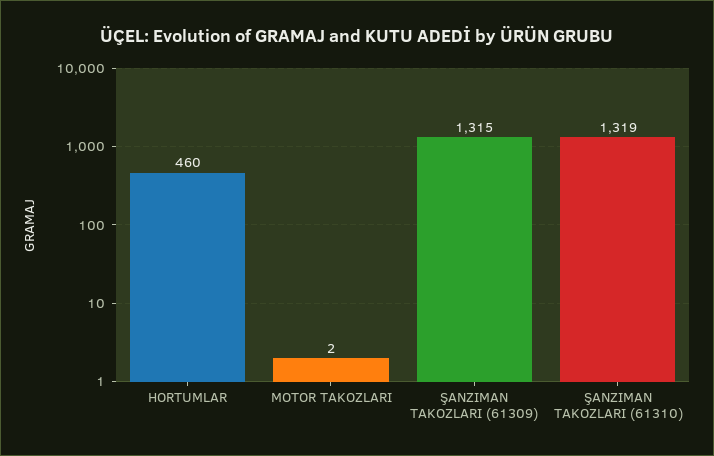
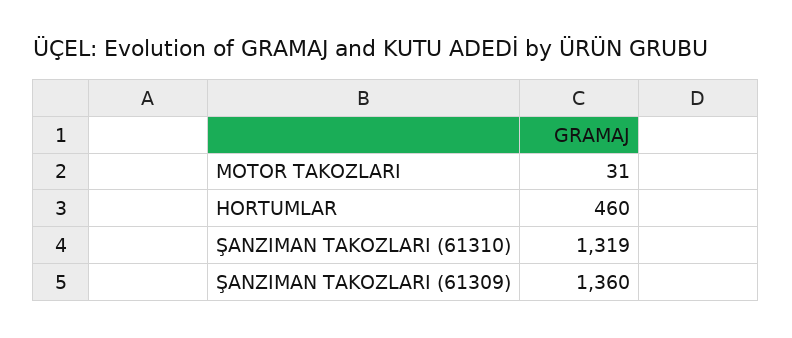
MOTOR TAKOZLARI: 2 -> 31
ŞANZIMAN TAKOZLARI (61309): 1315 -> 1360

